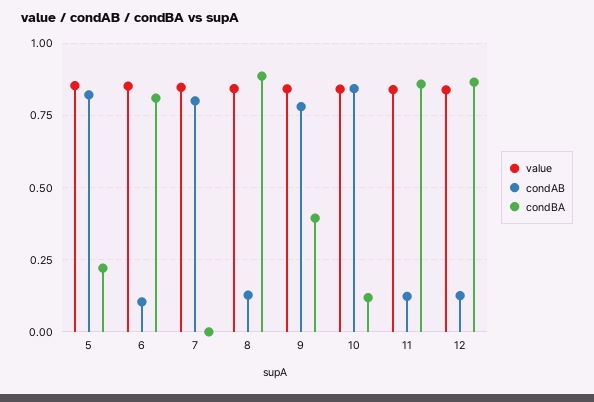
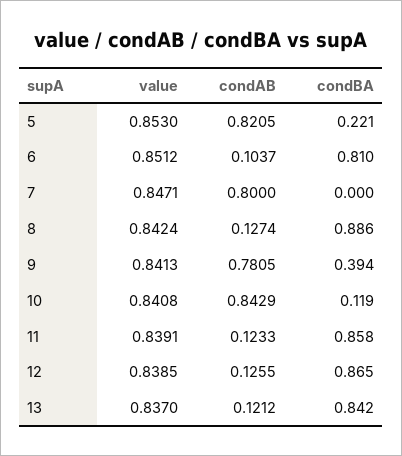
value, 13: none -> 0.837
condAB, 13: none -> 0.1212
condBA, 13: none -> 0.842

